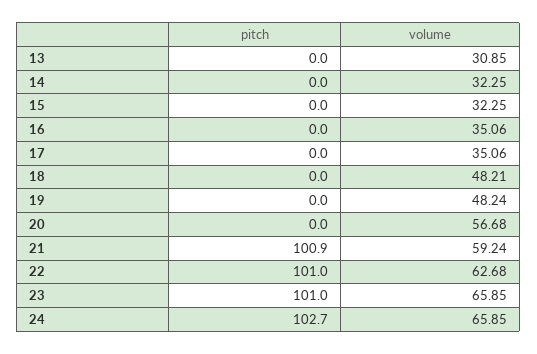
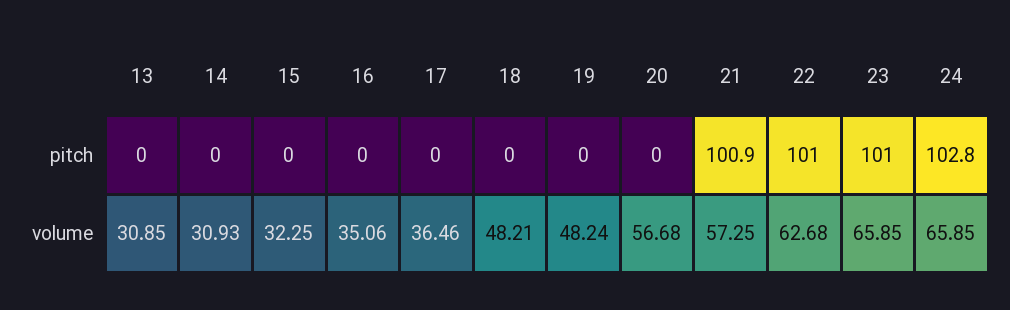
volume, 14: 32.25 -> 30.93
volume, 17: 35.06 -> 36.46
volume, 21: 59.24 -> 57.25
pitch, 24: 102.7 -> 102.8

